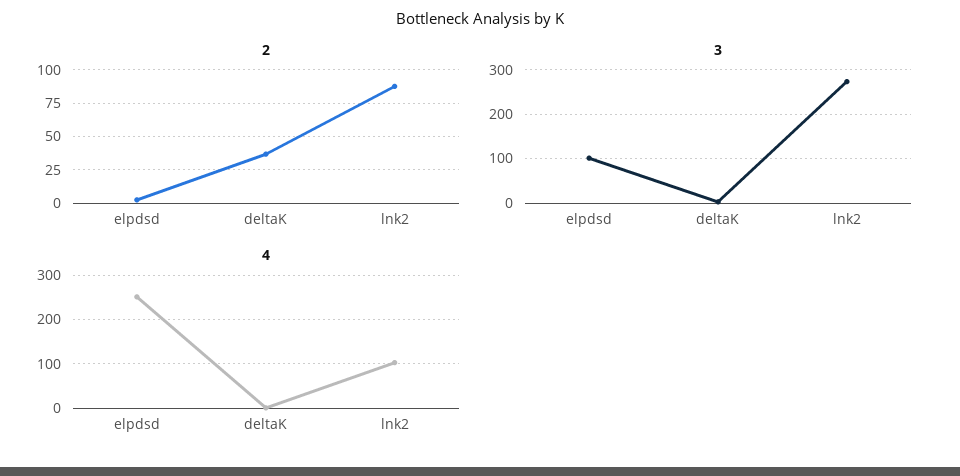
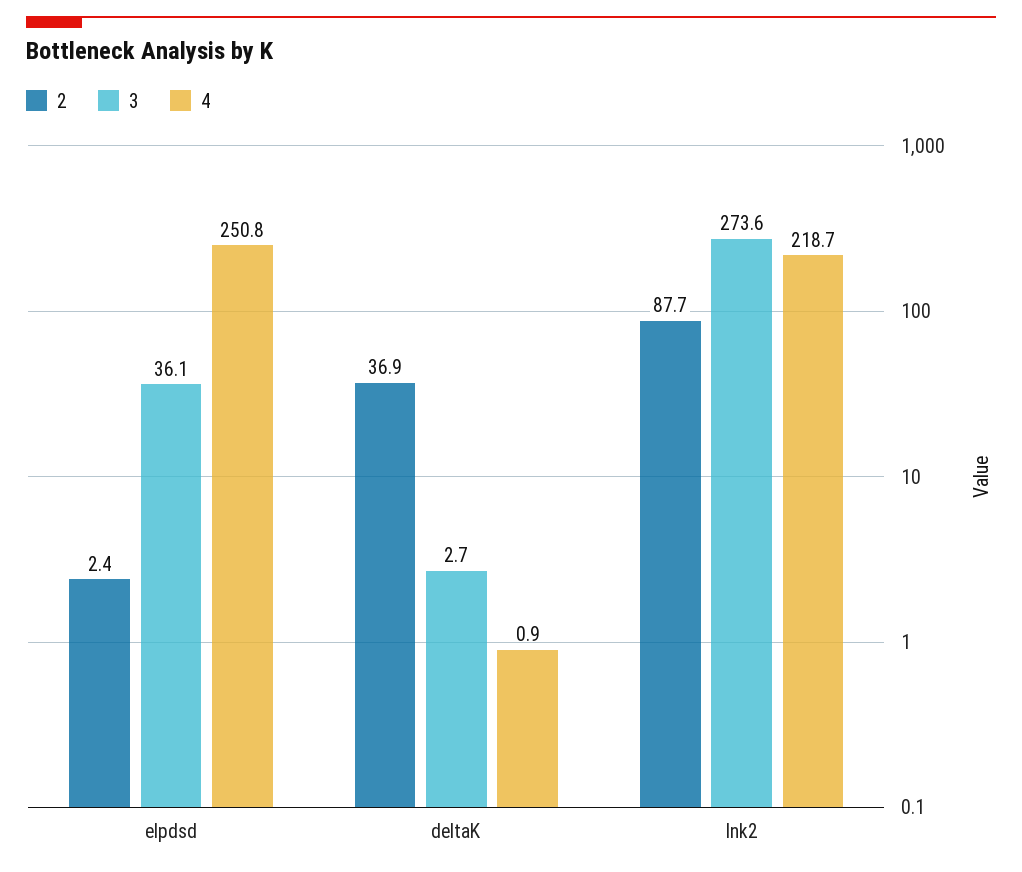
3, elpdsd: 100 -> 36.1
4, lnk2: 100 -> 218.7

